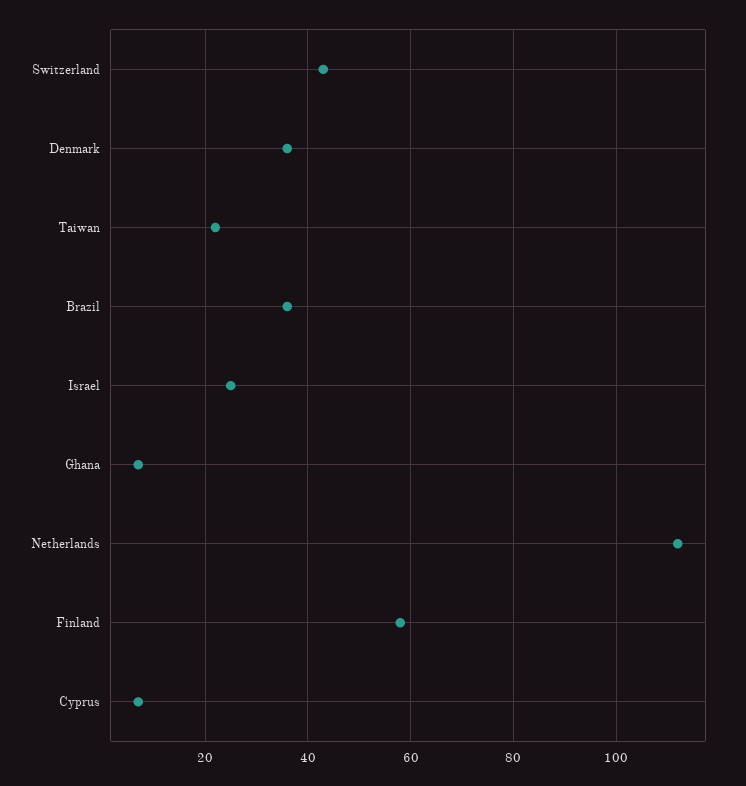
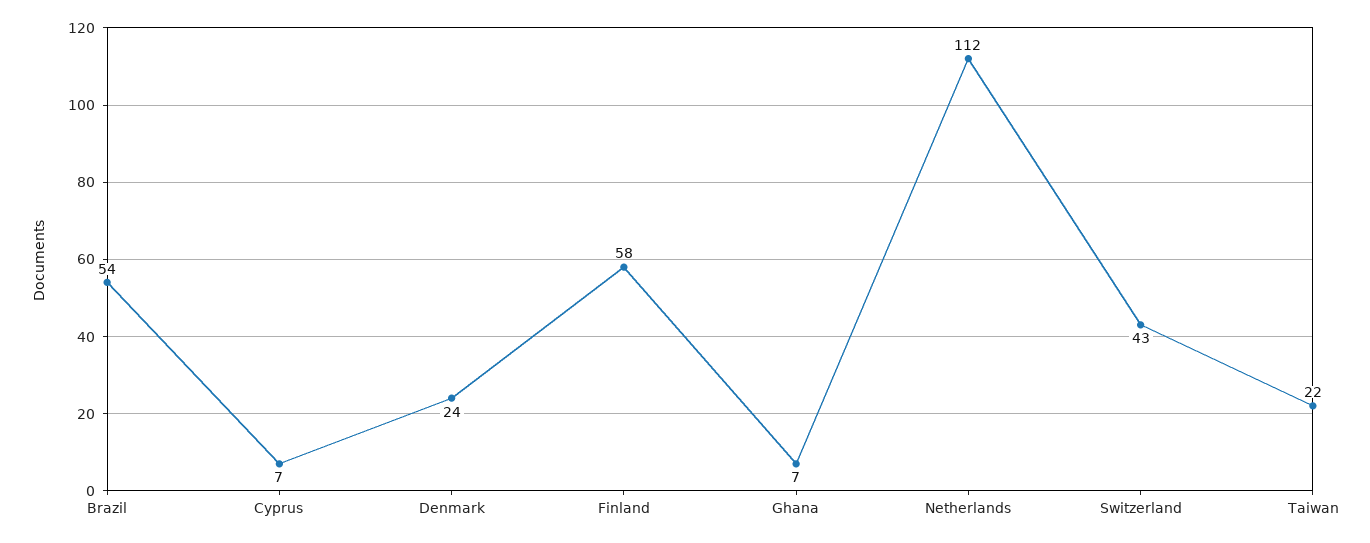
Denmark: 35 -> 24
Brazil: 35 -> 54
Israel: 25 -> none

